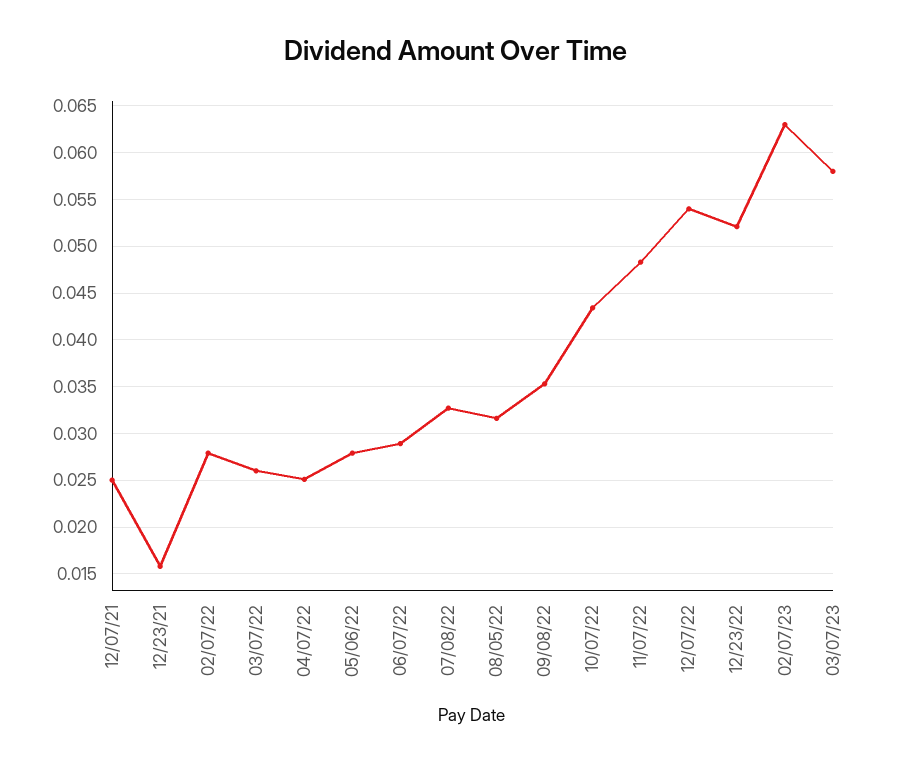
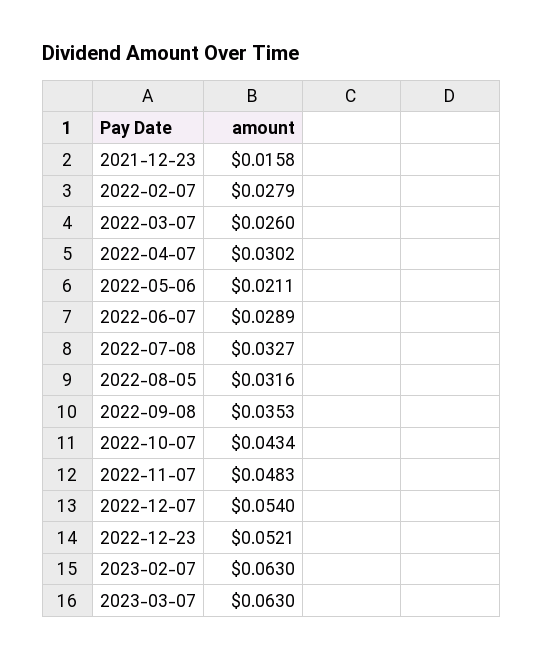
12/07/21: 0.025 -> none
04/07/22: 0.025 -> 0.0302
05/06/22: 0.028 -> 0.0211
03/07/23: 0.058 -> 0.063

